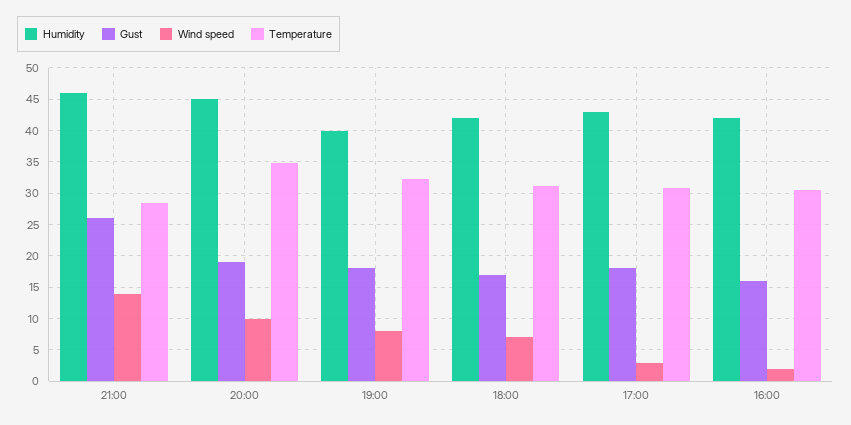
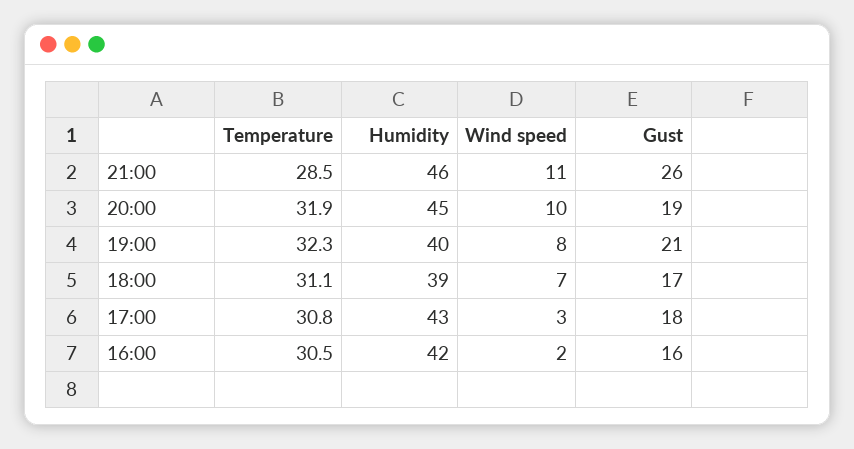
Wind speed, 21:00: 14 -> 11
Temperature, 20:00: 35 -> 31.9
Gust, 19:00: 18 -> 21
Humidity, 18:00: 42 -> 39

